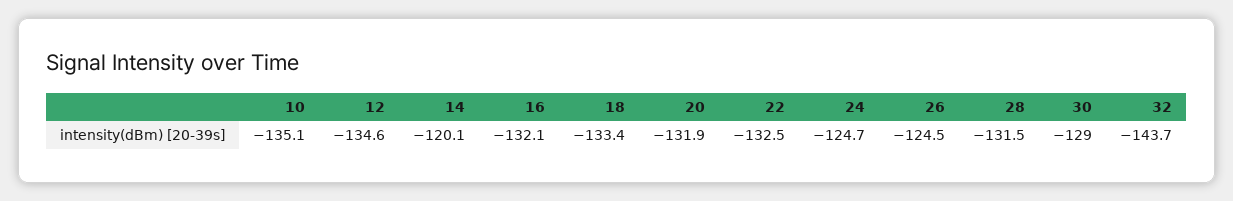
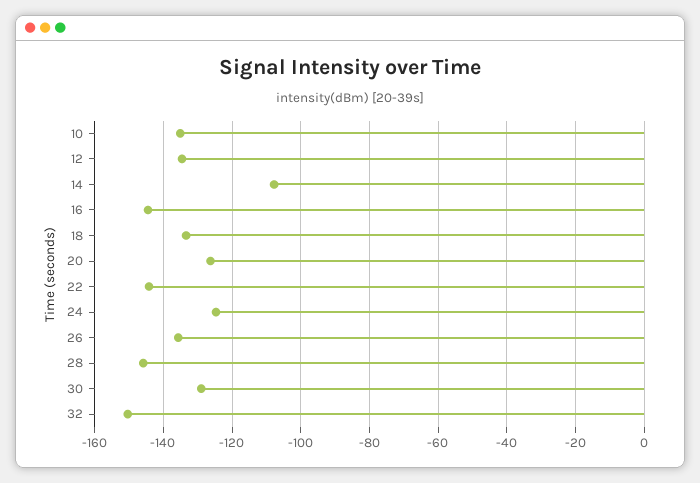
14: -120.1 -> -108
16: -132.1 -> -144
20: -131.9 -> -126
22: -132.5 -> -144
26: -124.5 -> -136
28: -131.5 -> -146
32: -143.7 -> -150

